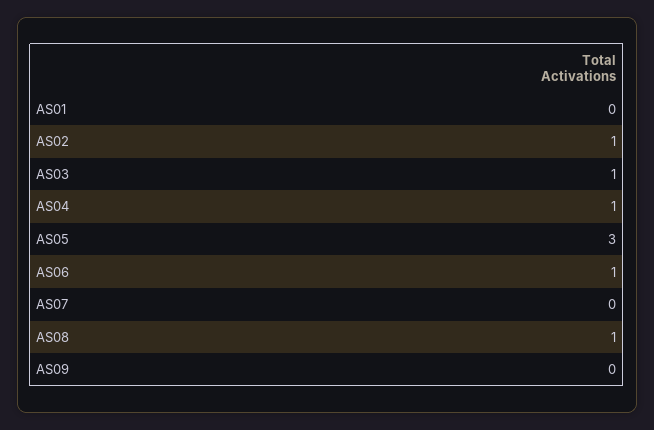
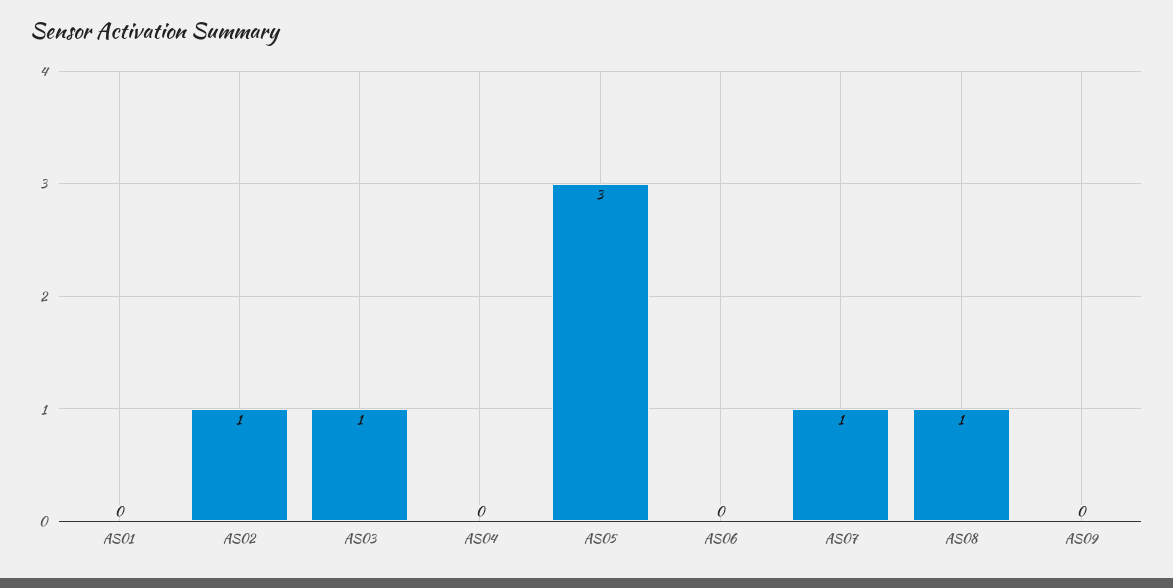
AS04: 1 -> 0
AS06: 1 -> 0
AS07: 0 -> 1

